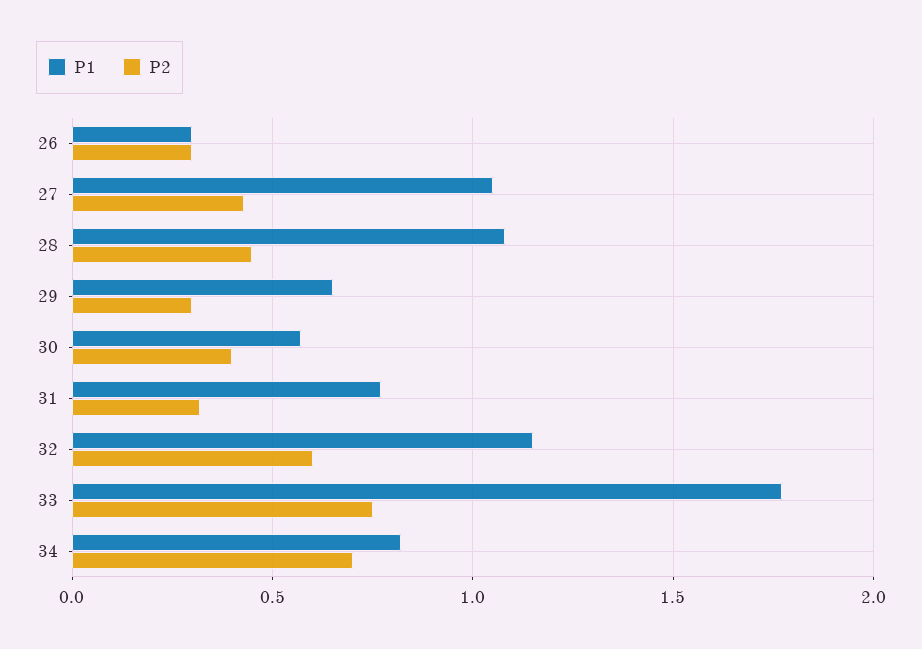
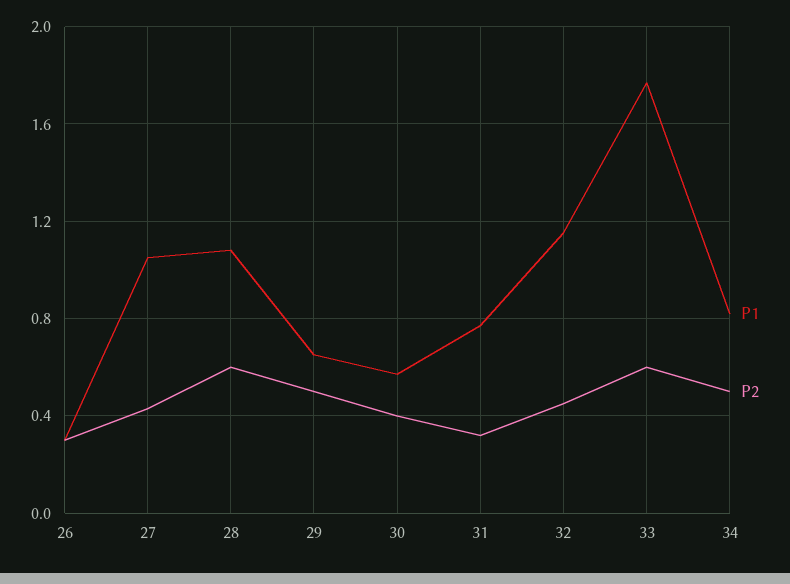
P2, 28: 0.45 -> 0.6
P2, 29: 0.3 -> 0.5
P2, 32: 0.6 -> 0.45
P2, 33: 0.75 -> 0.6
P2, 34: 0.7 -> 0.5

